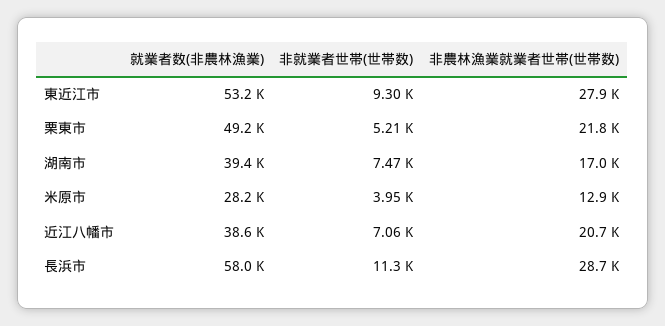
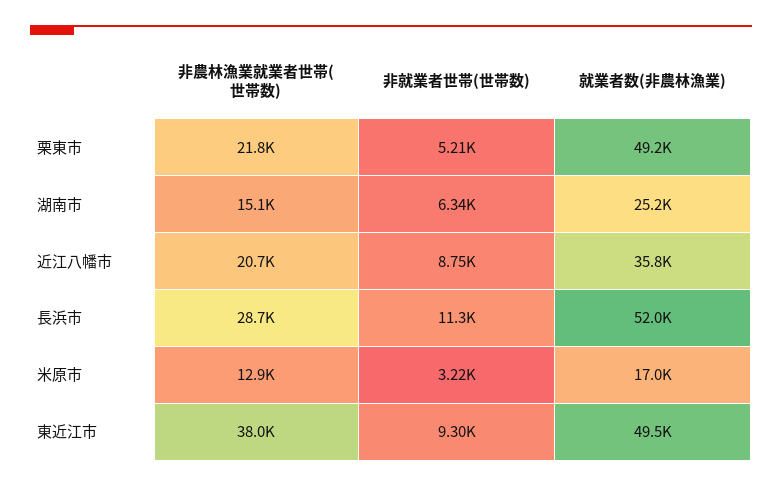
就業者数(非農林漁業), 東近江市: 53200 -> 49500
非農林漁業就業者世帯(世帯数), 東近江市: 27900 -> 38000
就業者数(非農林漁業), 湖南市: 39400 -> 25200
非就業者世帯(世帯数), 湖南市: 7470 -> 6340
非農林漁業就業者世帯(世帯数), 湖南市: 17000 -> 15100
就業者数(非農林漁業), 米原市: 28200 -> 17000
非就業者世帯(世帯数), 米原市: 3950 -> 3220
就業者数(非農林漁業), 近江八幡市: 38600 -> 35800
非就業者世帯(世帯数), 近江八幡市: 7060 -> 8750
就業者数(非農林漁業), 長浜市: 58000 -> 52000

